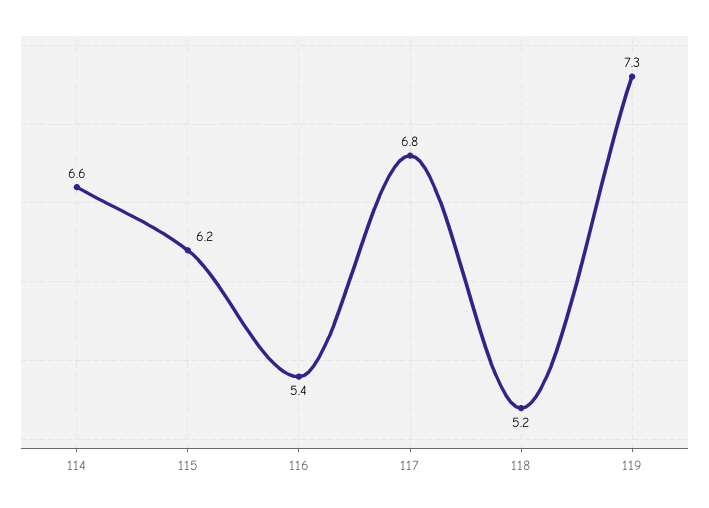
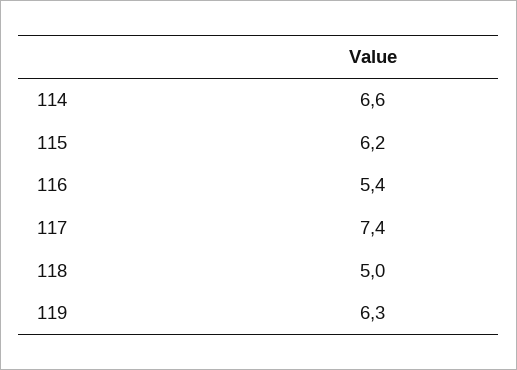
117: 6.8 -> 7.4
118: 5.2 -> 5
119: 7.3 -> 6.3

